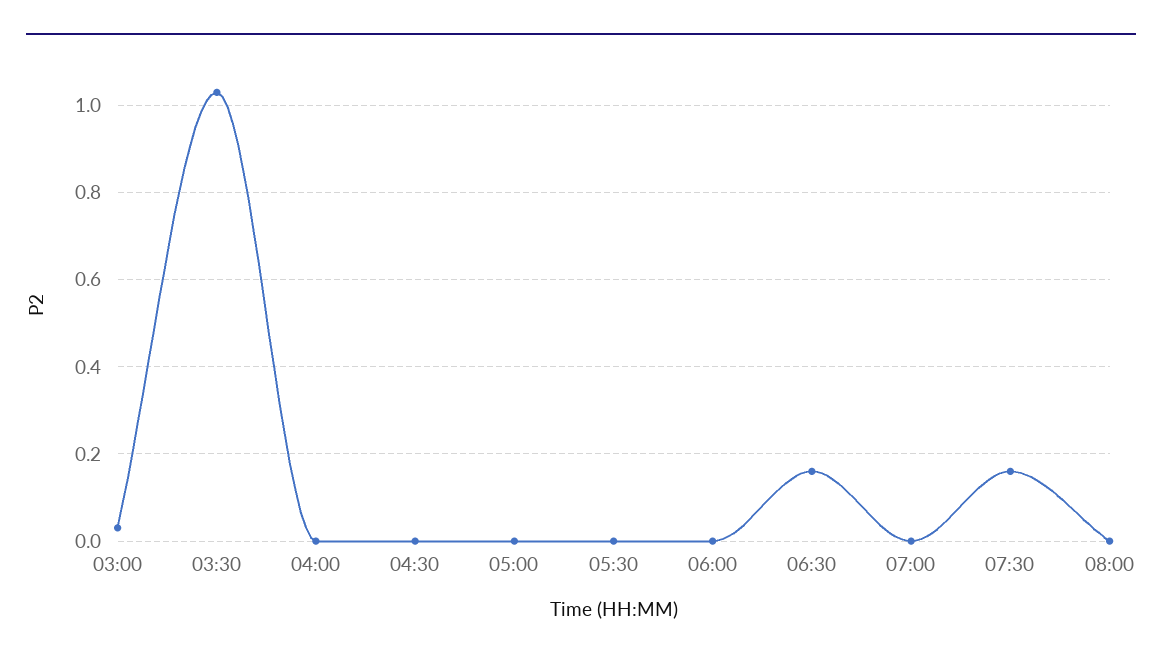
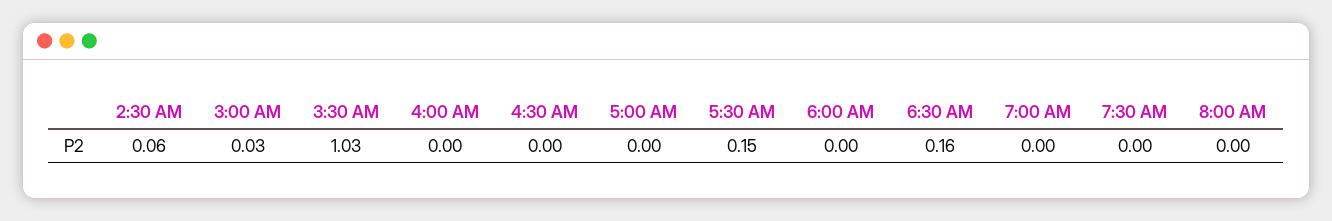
05:30: 0 -> 0.15
07:30: 0.15 -> 0
2:30 AM: none -> 0.06

